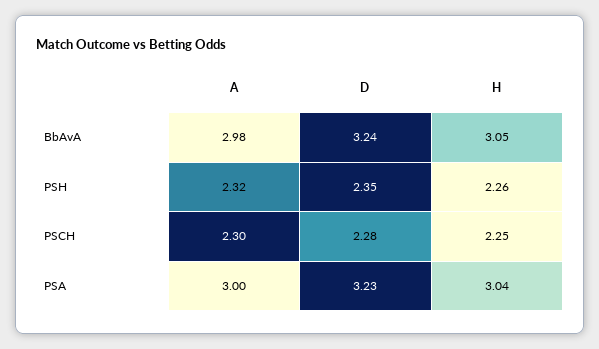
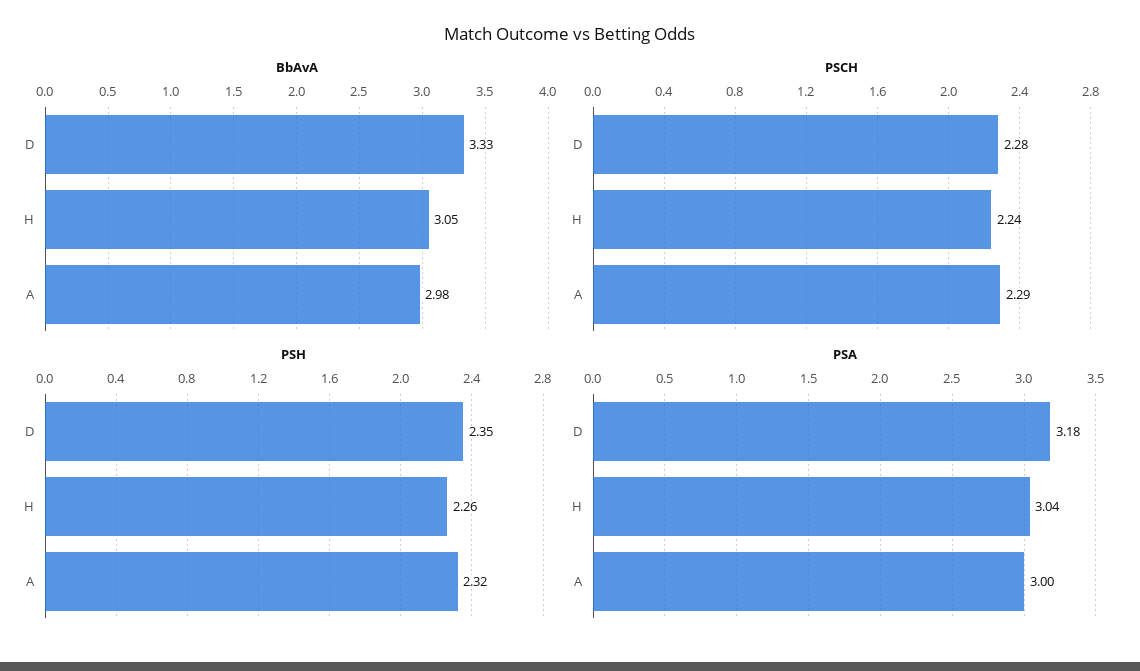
BbAvA, D: 3.24 -> 3.33
PSCH, A: 2.3 -> 2.29
PSCH, H: 2.25 -> 2.24
PSA, D: 3.23 -> 3.18

